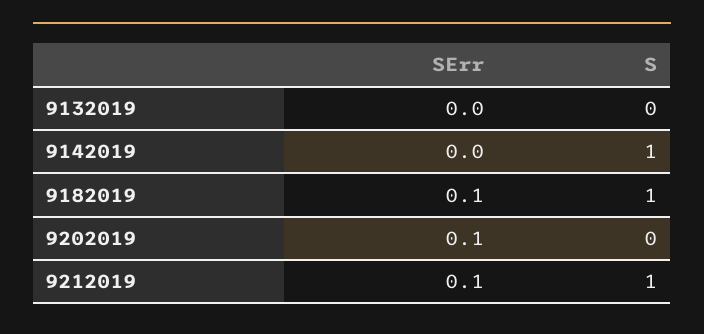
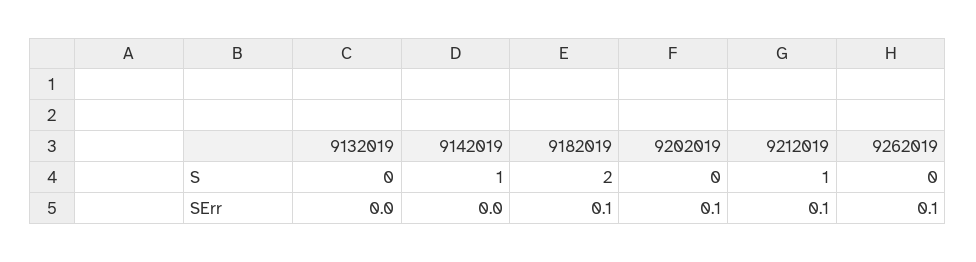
S, 9182019: 1 -> 2
S, 9262019: none -> 0
SErr, 9262019: none -> 0.1

